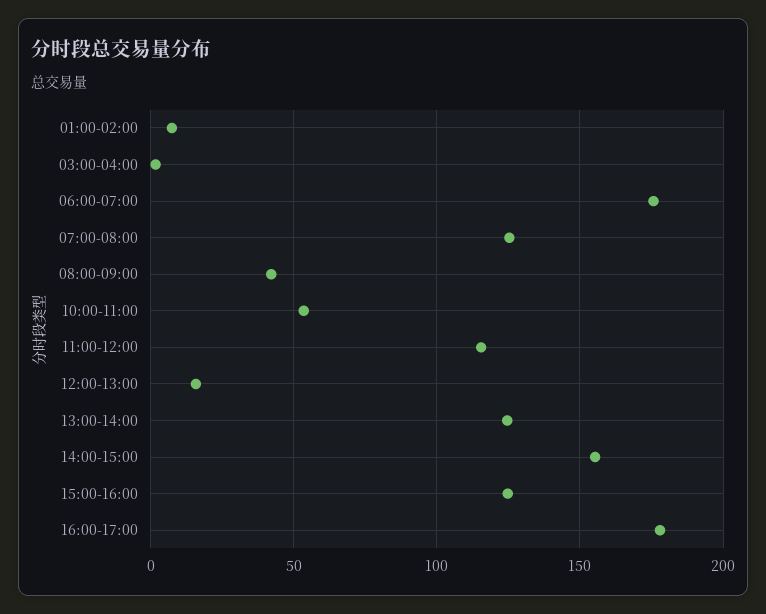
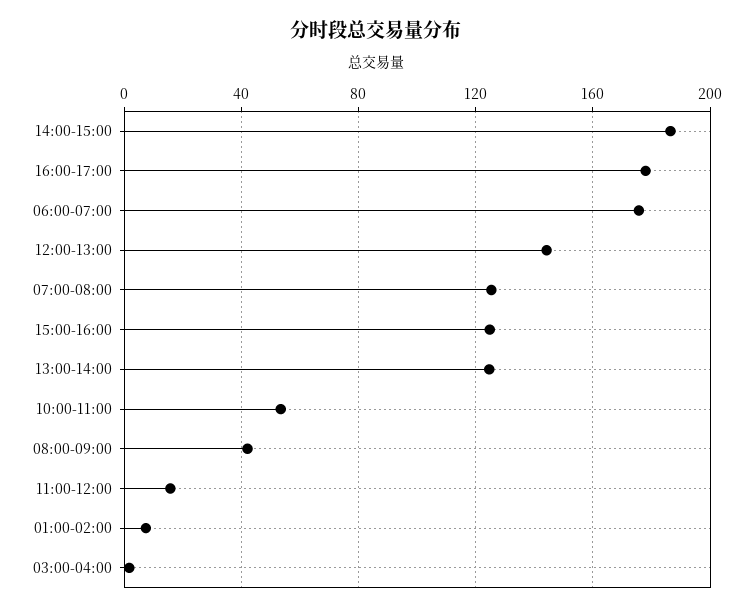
11:00-12:00: 115 -> 15
12:00-13:00: 15 -> 145
14:00-15:00: 155 -> 185

